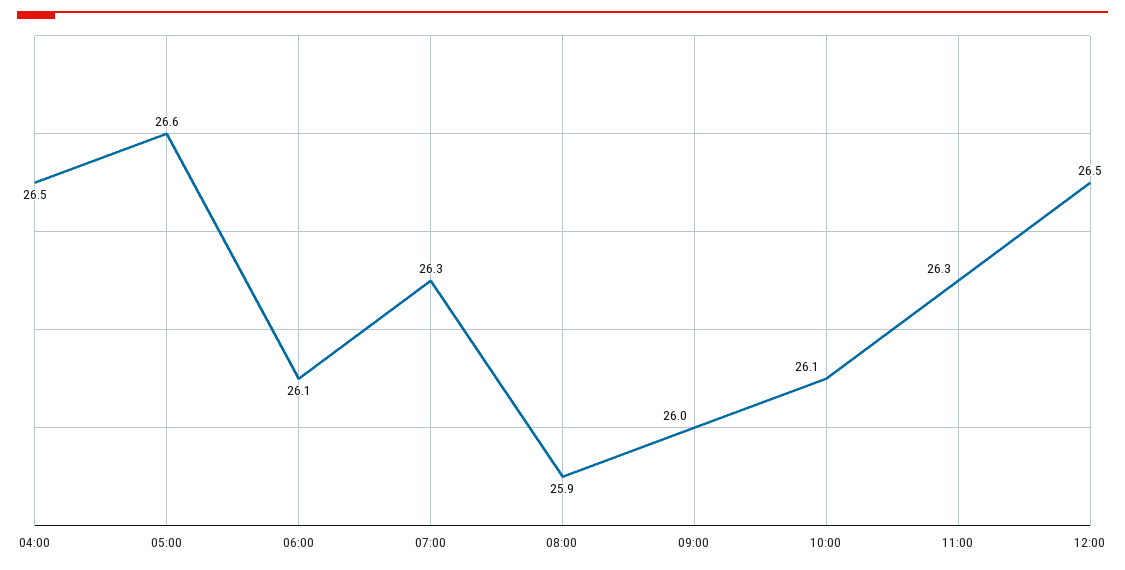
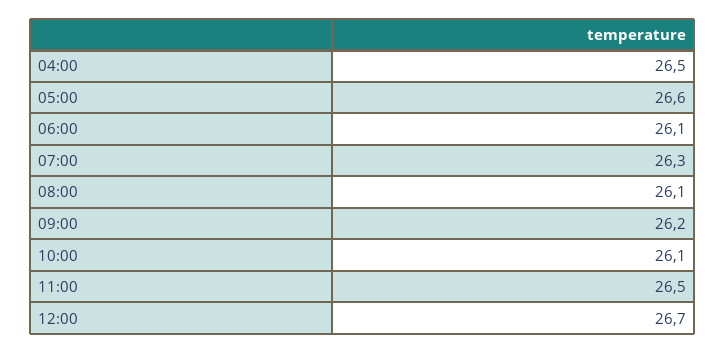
08:00: 25.9 -> 26.1
09:00: 26 -> 26.2
11:00: 26.3 -> 26.5
12:00: 26.5 -> 26.7

